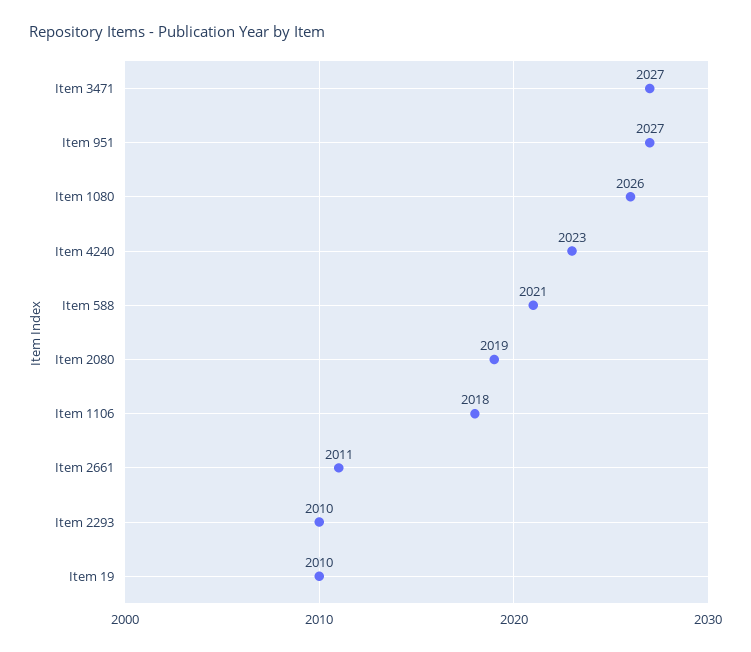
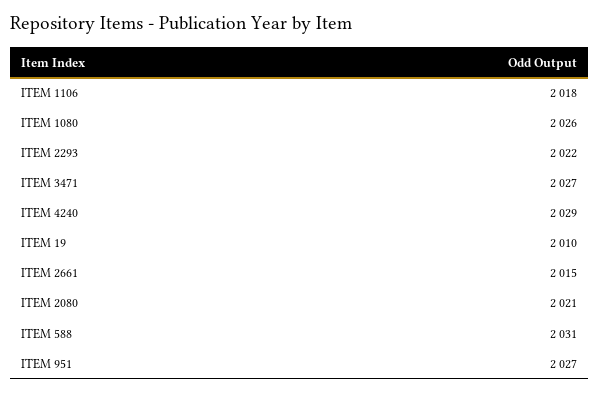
Item 4240: 2023 -> 2029
Item 588: 2021 -> 2031
Item 2080: 2019 -> 2021
Item 2661: 2011 -> 2015
Item 2293: 2010 -> 2022

